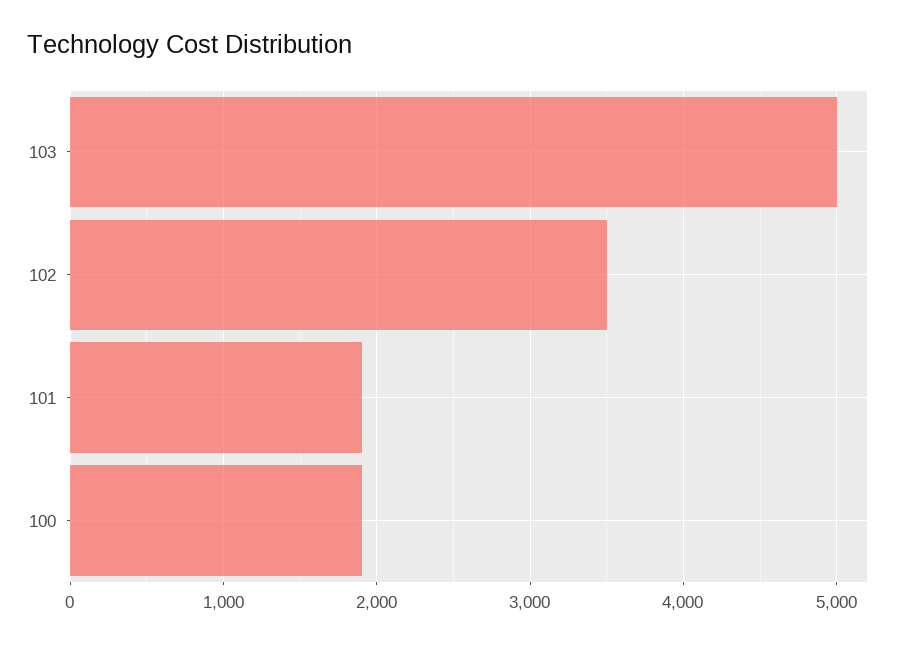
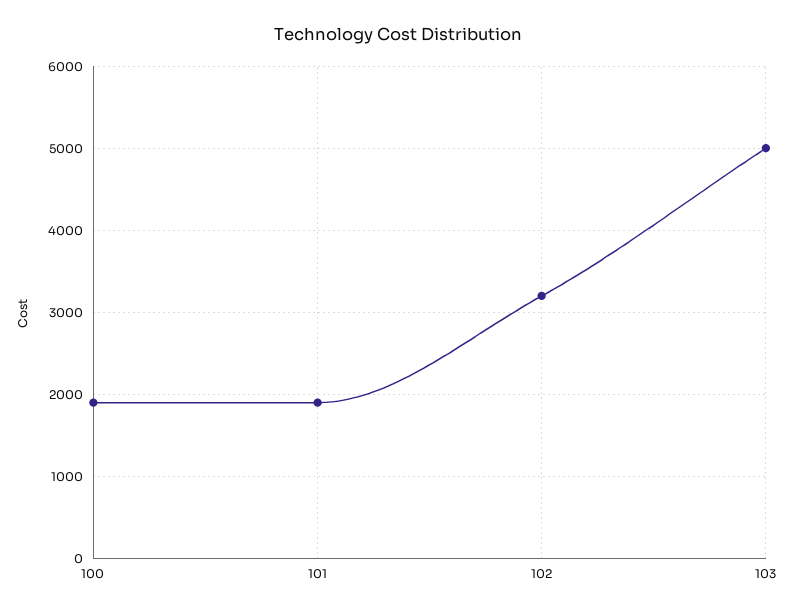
102: 3500 -> 3200

